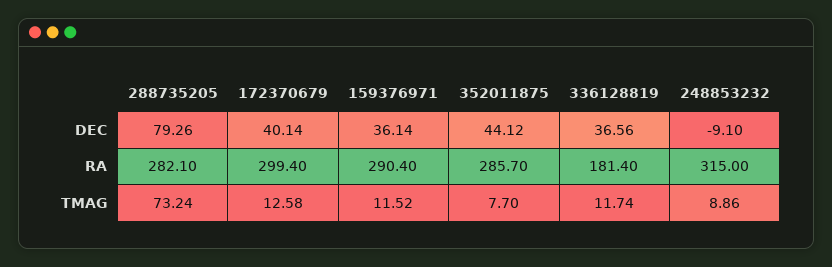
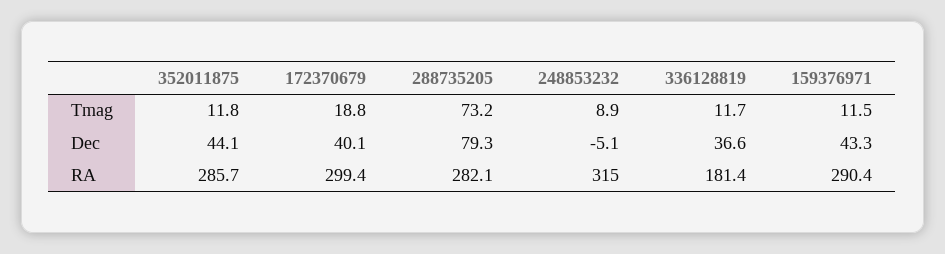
159376971, DEC: 36.14 -> 43.3
248853232, DEC: -9.1 -> -5.1
172370679, TMAG: 12.58 -> 18.8
352011875, TMAG: 7.7 -> 11.8

